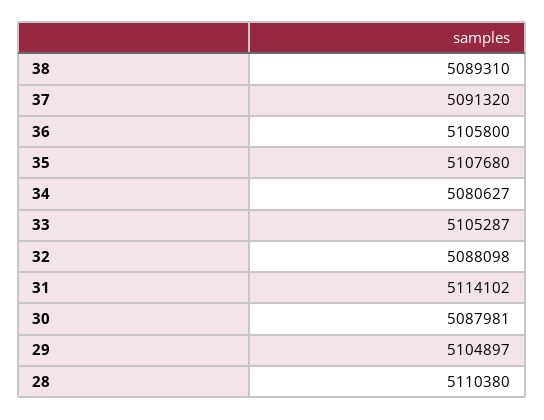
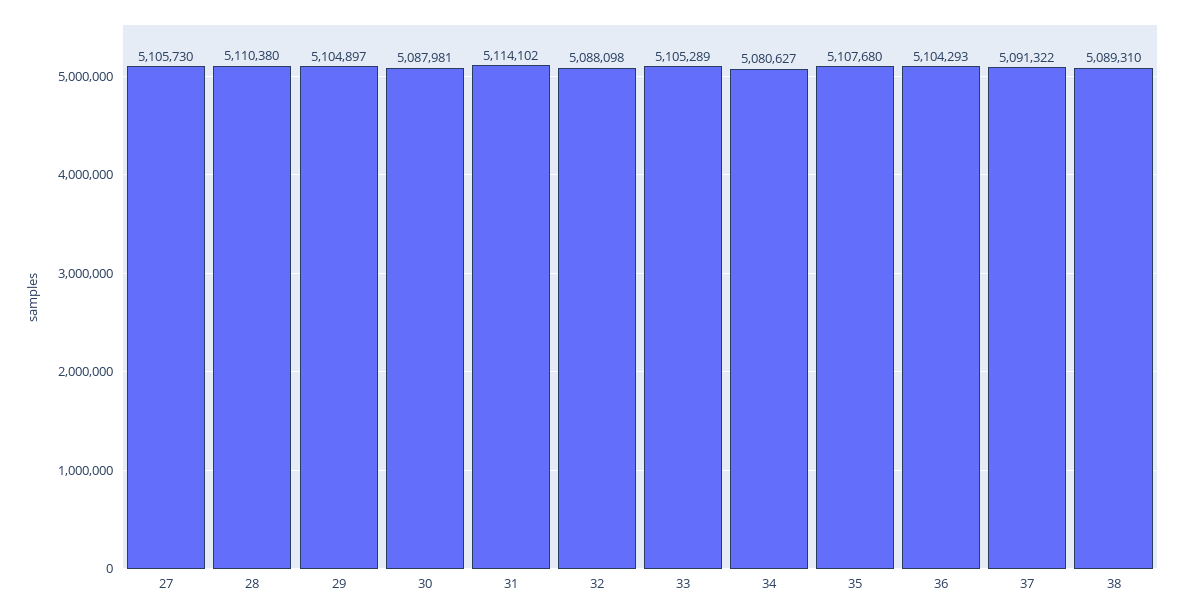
37: 5091320 -> 5091322
36: 5105800 -> 5104293
33: 5105287 -> 5105289
27: none -> 5105730

